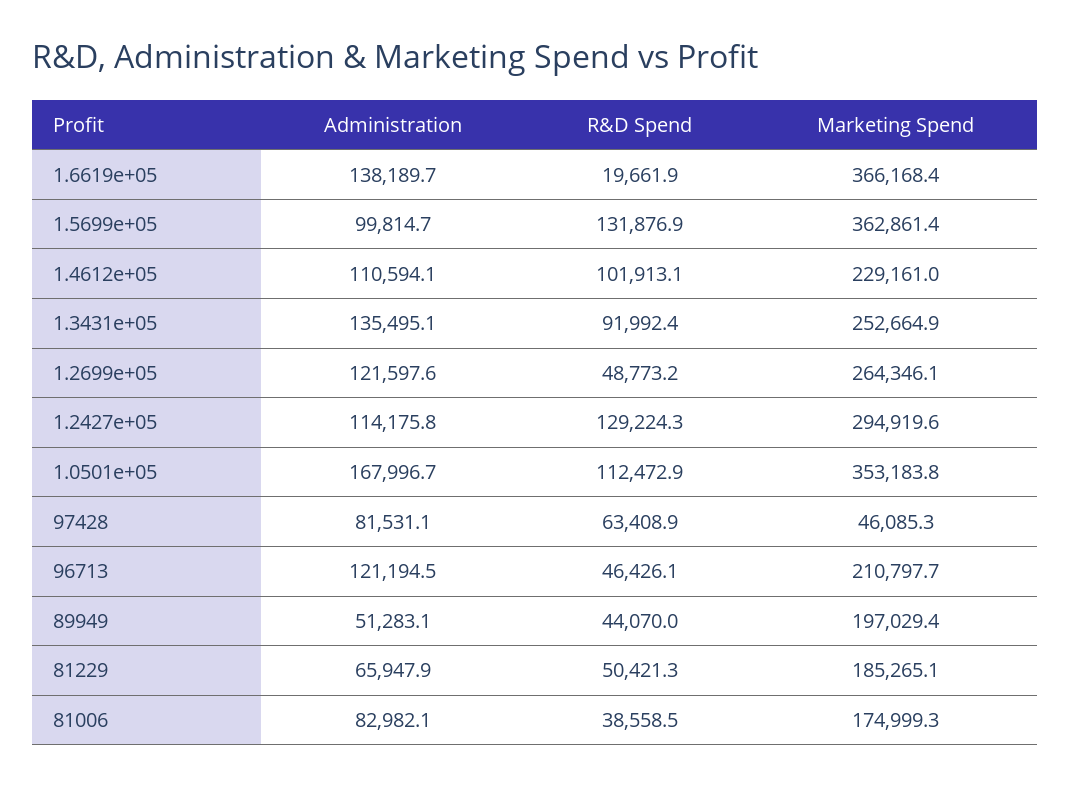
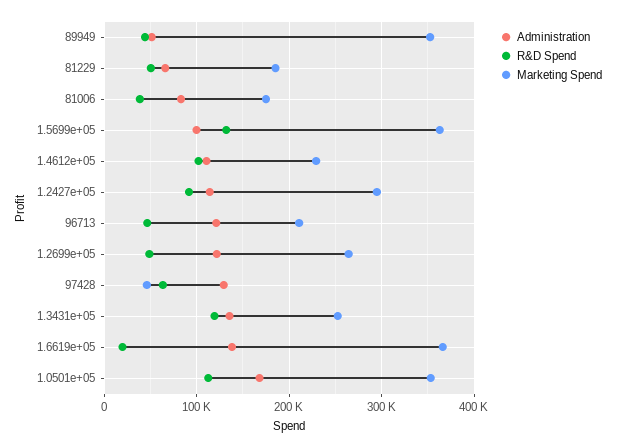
R&D Spend, 1.3431e+05: 91992.4 -> 120000
R&D Spend, 1.2427e+05: 129224.3 -> 90000
Administration, 97428: 81531.1 -> 130000
Marketing Spend, 89949: 197029.4 -> 350000

